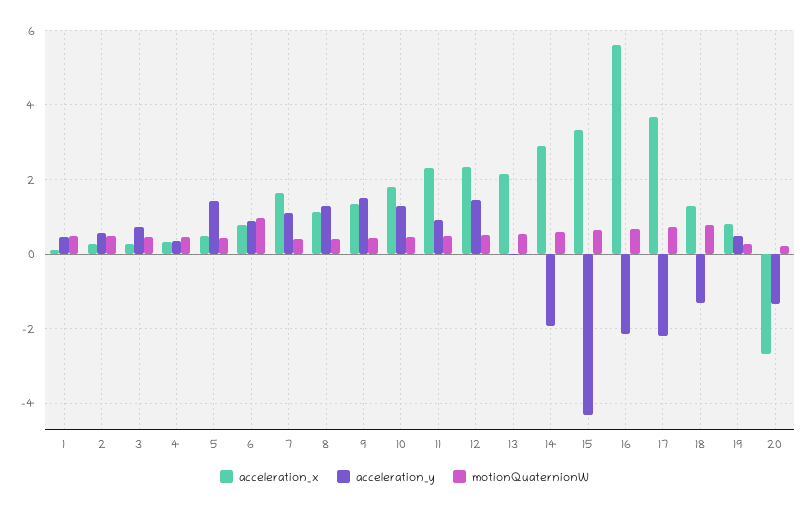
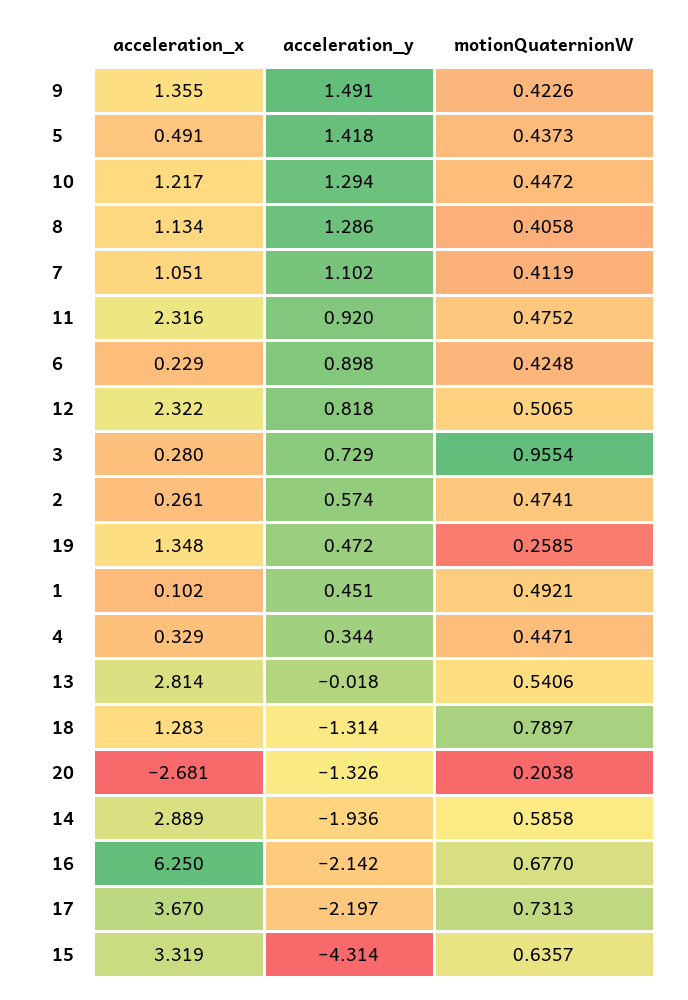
motionQuaternionW, 3: 0.4 -> 0.9554
acceleration_x, 6: 0.8 -> 0.229
motionQuaternionW, 6: 1 -> 0.4248
acceleration_x, 7: 1.6 -> 1.051
acceleration_x, 10: 1.8 -> 1.217
acceleration_y, 12: 1.4 -> 0.818
acceleration_x, 13: 2.2 -> 2.814
acceleration_x, 16: 5.6 -> 6.25
acceleration_x, 19: 0.8 -> 1.348

